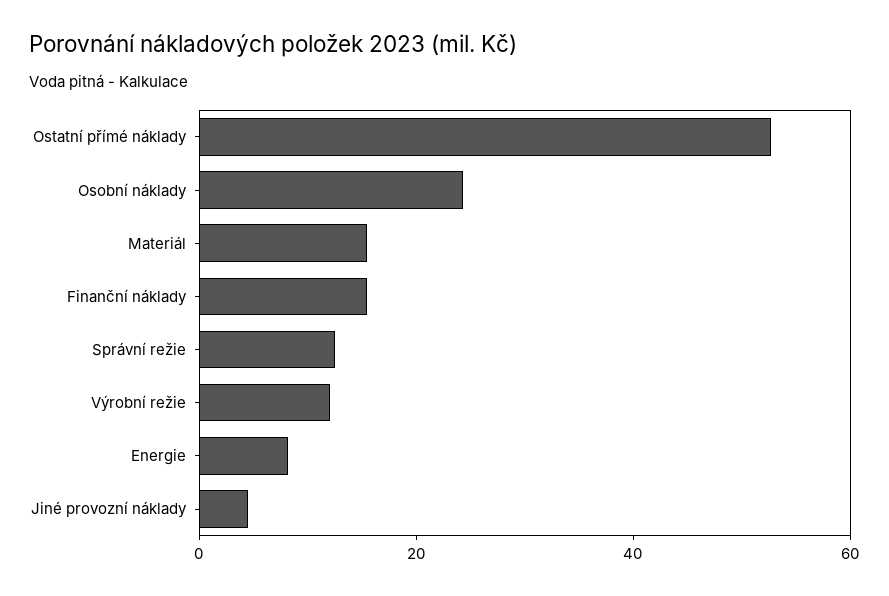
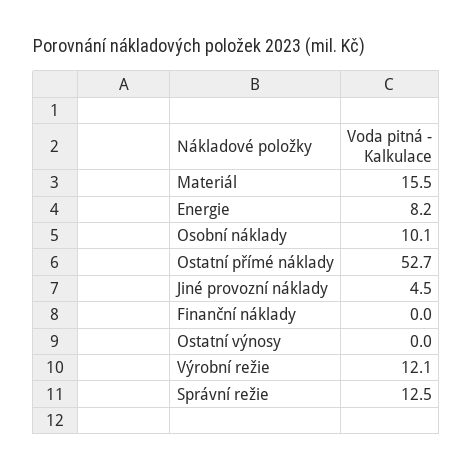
Osobní náklady: 25 -> 10.1
Finanční náklady: 15 -> 0
Ostatní výnosy: none -> 0

